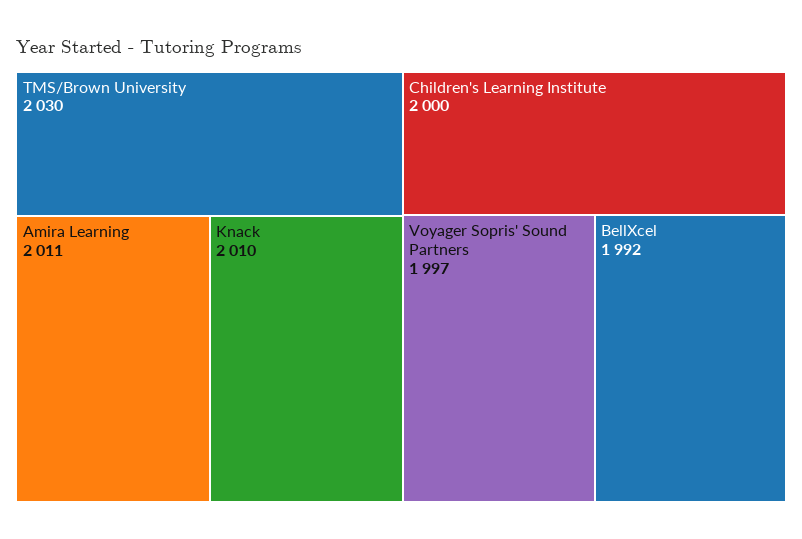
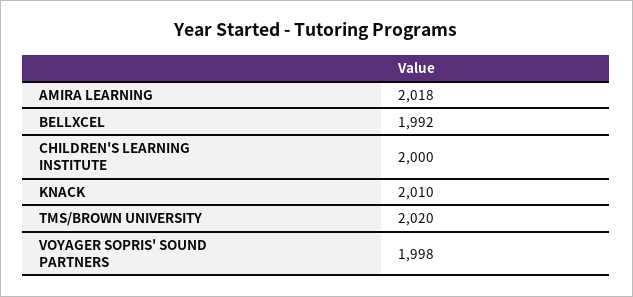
TMS/Brown University: 2030 -> 2020
Amira Learning: 2011 -> 2018
Voyager Sopris' Sound Partners: 1997 -> 1998

